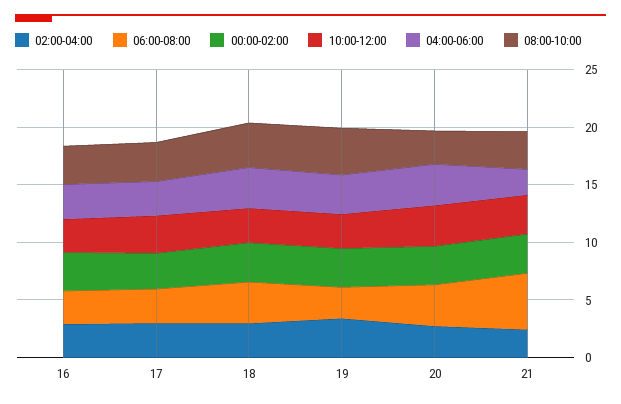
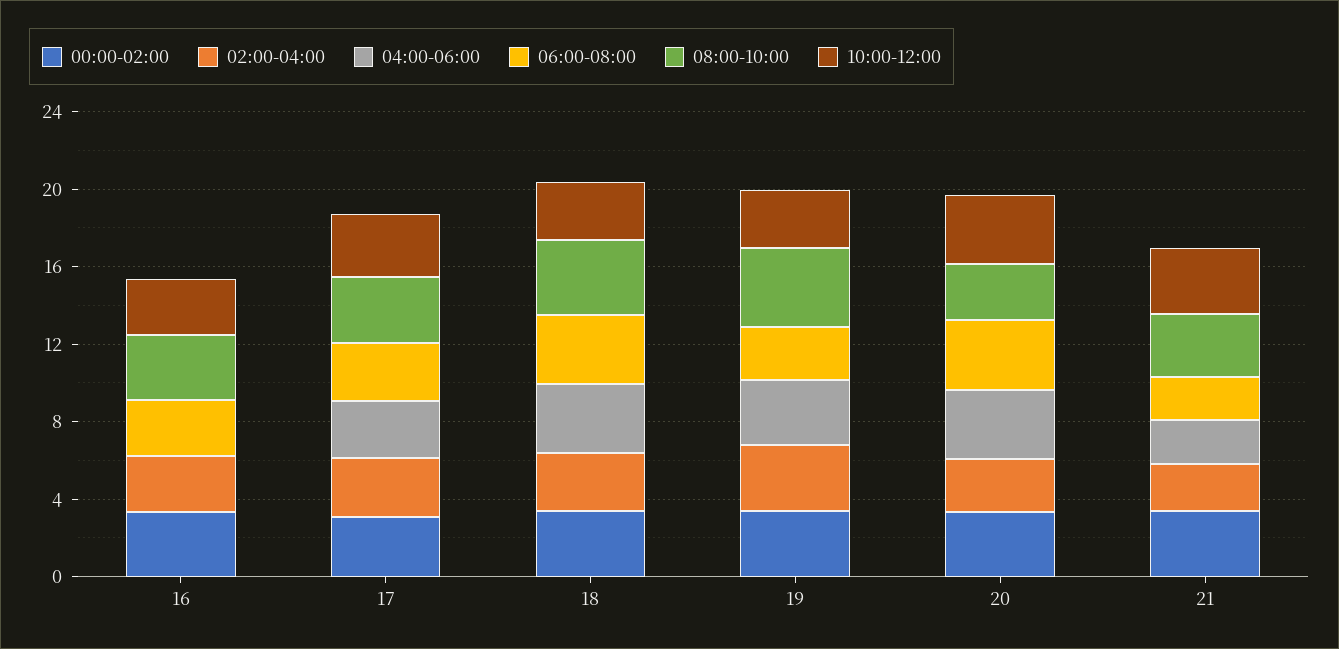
04:00-06:00, 16: 3 -> 0
06:00-08:00, 21: 5 -> 2

